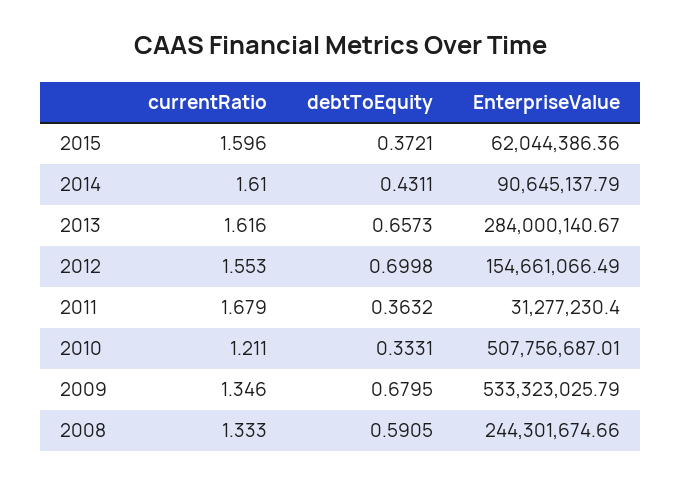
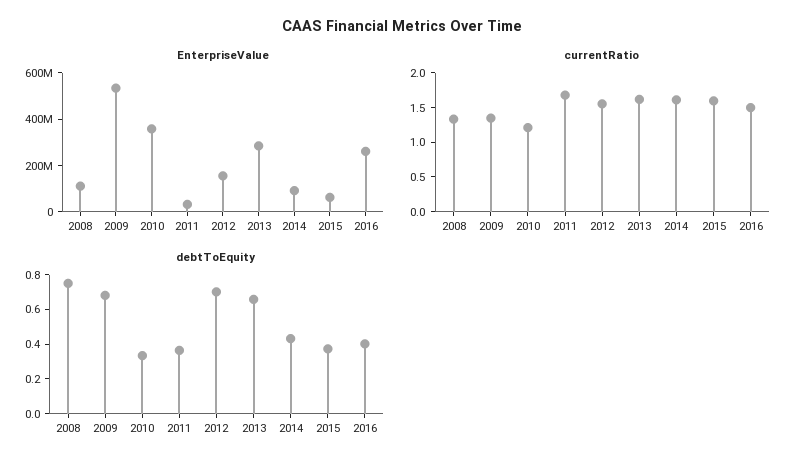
EnterpriseValue, 2010: 507756687.01 -> 350000000
debtToEquity, 2008: 0.5905 -> 0.75
EnterpriseValue, 2008: 244301674.66 -> 100000000
EnterpriseValue, 2016: none -> 250000000
currentRatio, 2016: none -> 1.5
debtToEquity, 2016: none -> 0.4

